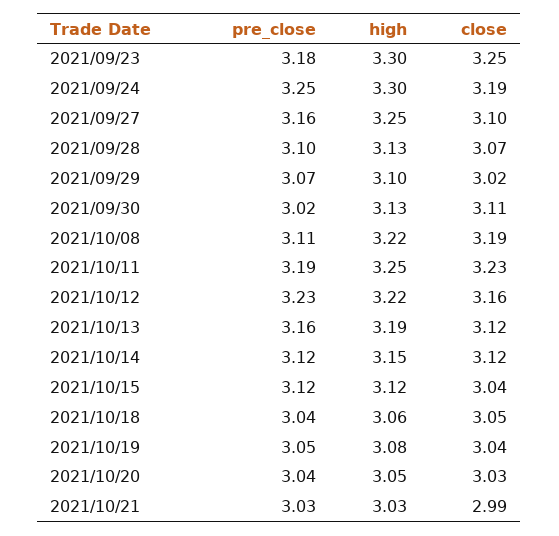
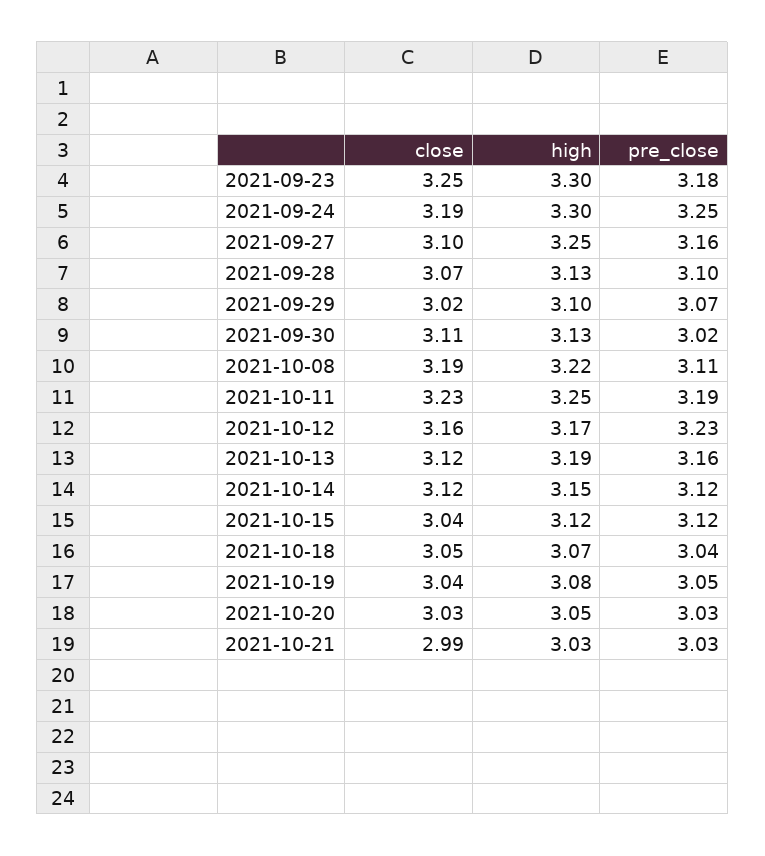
high, 2021/10/12: 3.22 -> 3.17
high, 2021/10/18: 3.06 -> 3.07
pre_close, 2021/10/20: 3.04 -> 3.03

